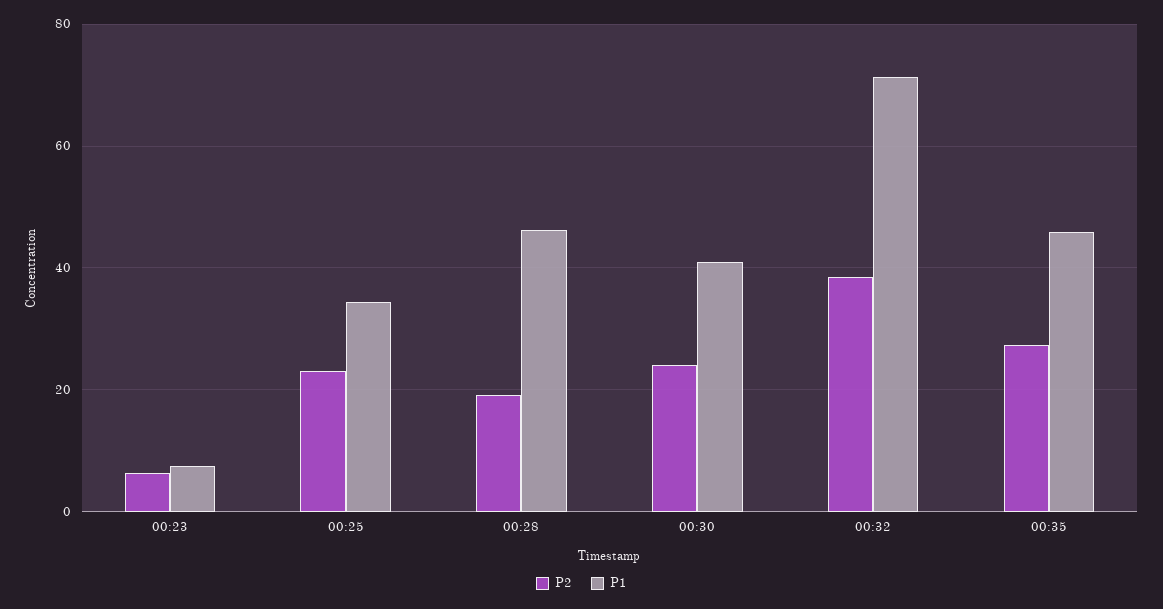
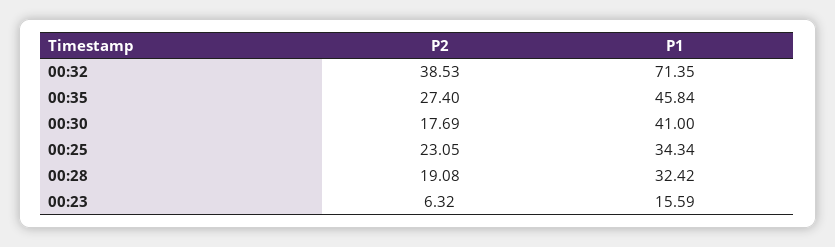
P1, 00:23: 8 -> 15.59
P1, 00:28: 46 -> 32.42
P2, 00:30: 24 -> 17.69

